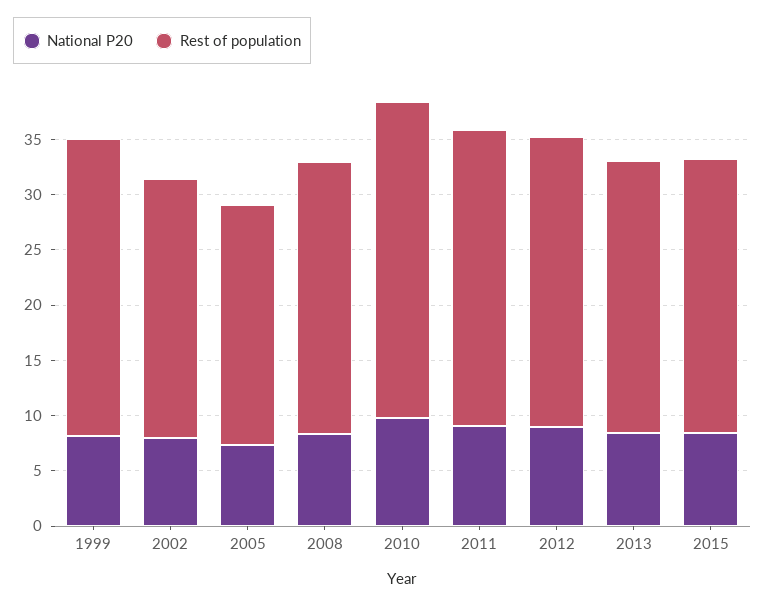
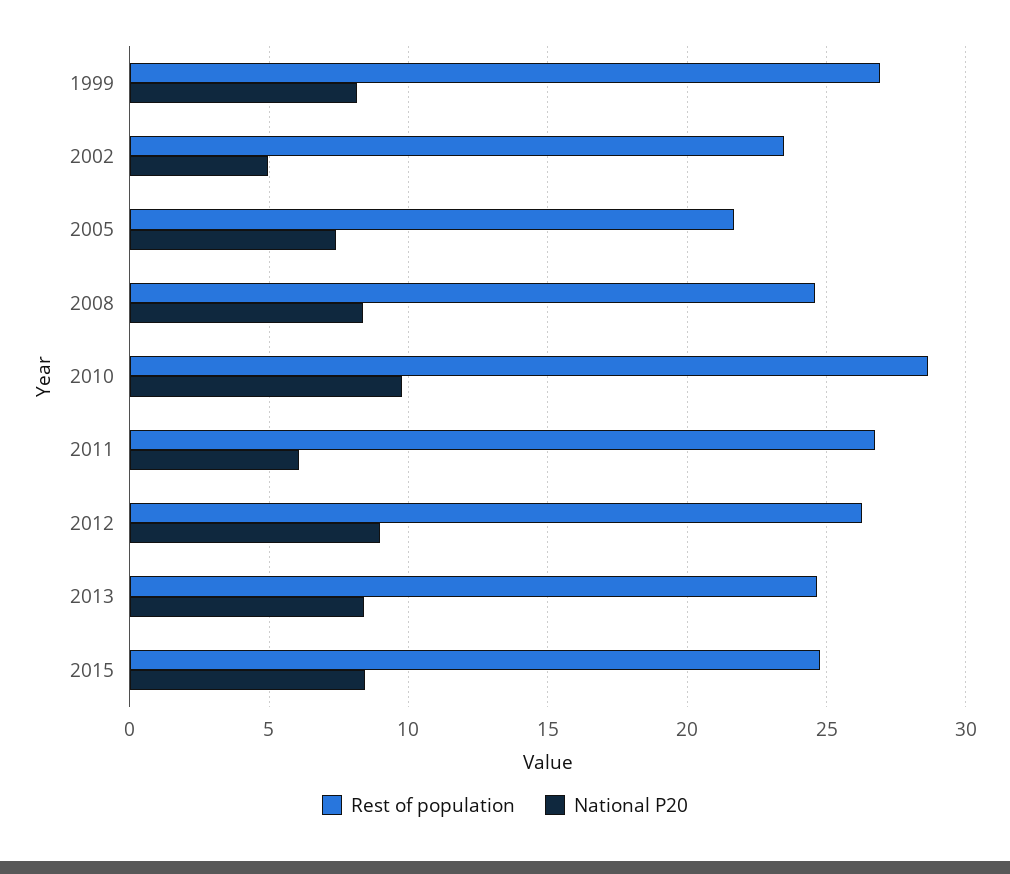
National P20, 2002: 8 -> 5
National P20, 2011: 9 -> 6

